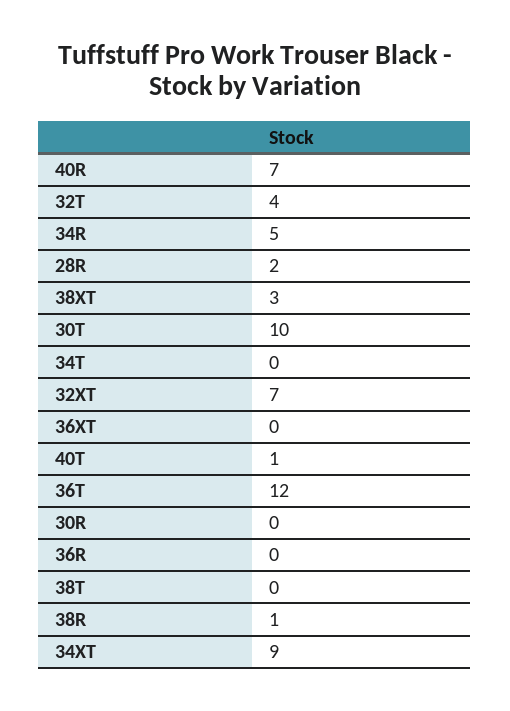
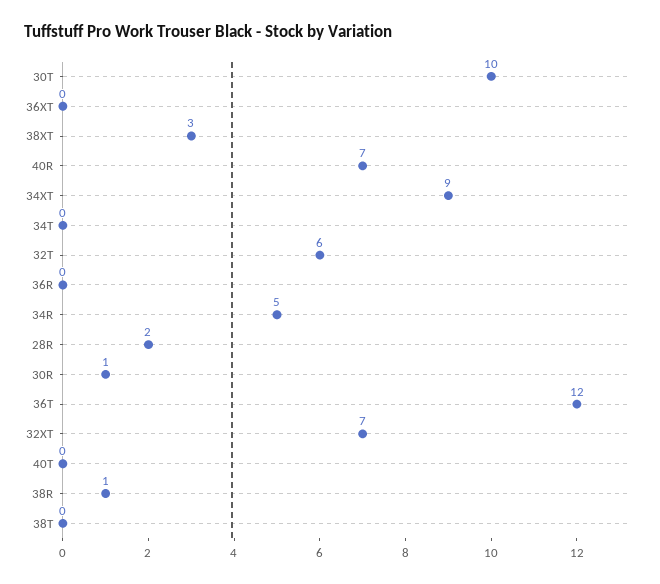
32T: 4 -> 6
40T: 1 -> 0
30R: 0 -> 1

